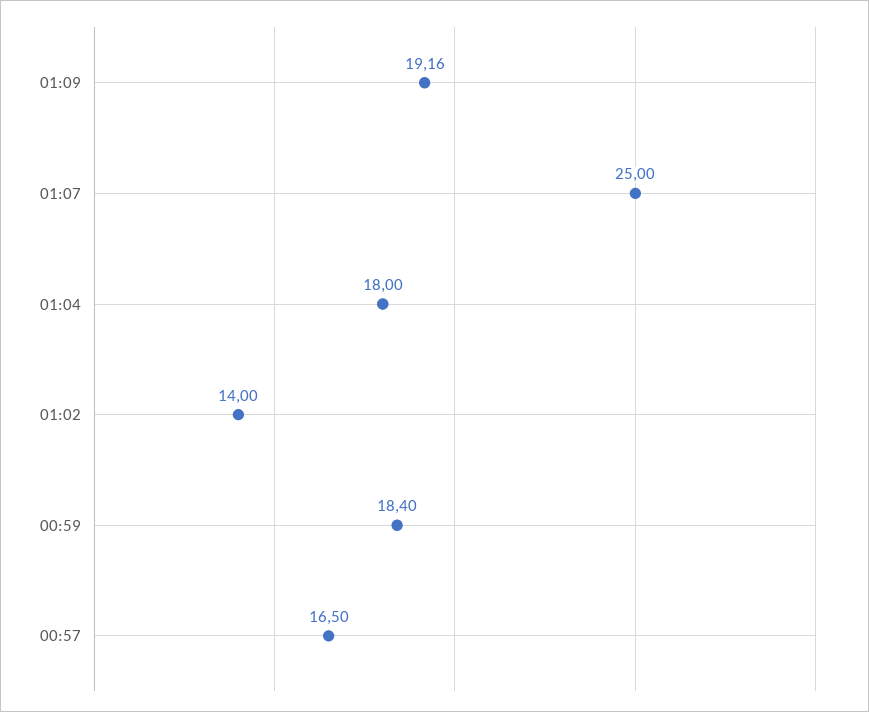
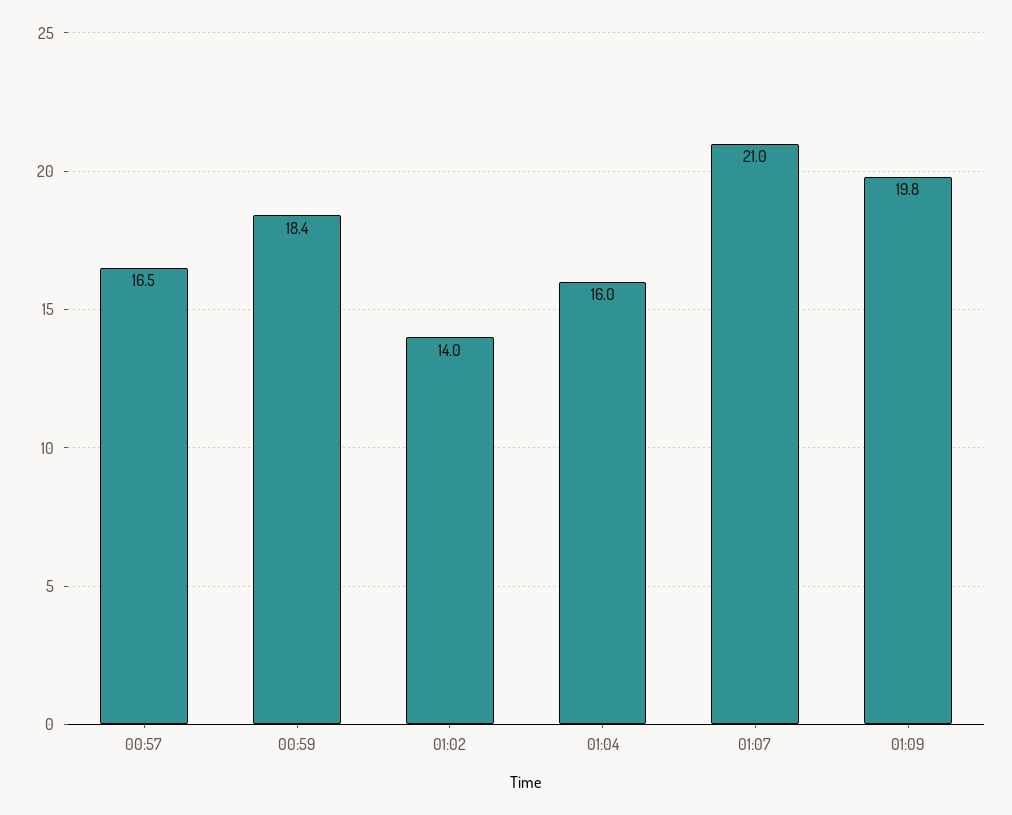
01:09: 19.16 -> 19.8
01:07: 25 -> 21
01:04: 18 -> 16

